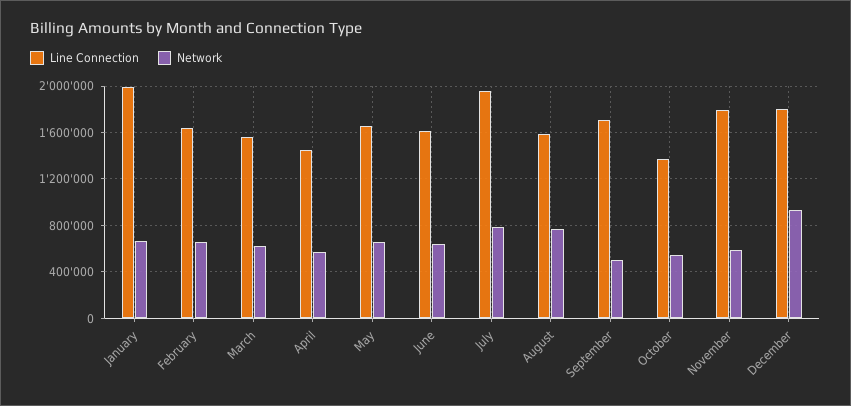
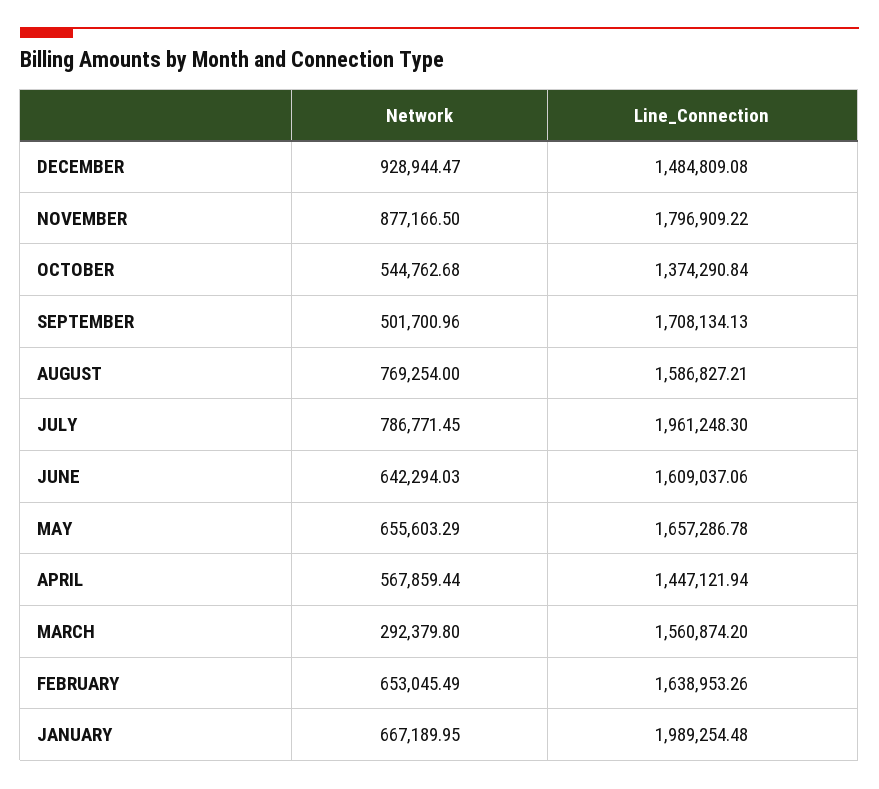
Network, March: 600000 -> 292379.8
Network, November: 600000 -> 877166.5
Line Connection, December: 1800000 -> 1484809.08

